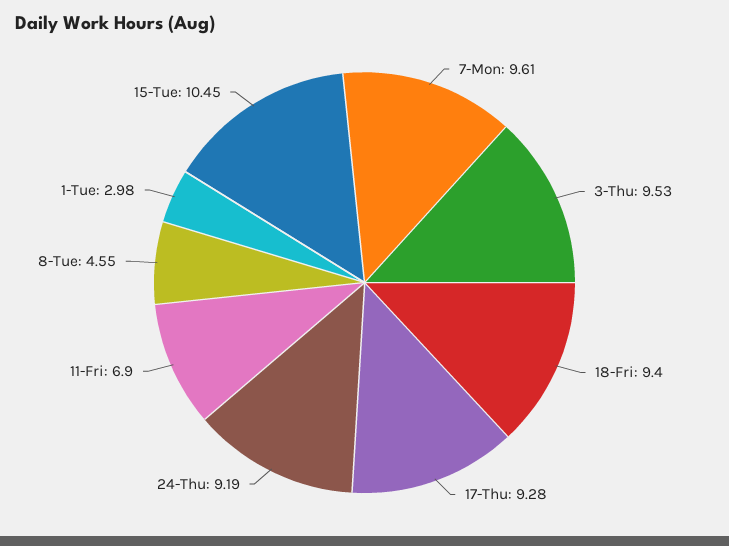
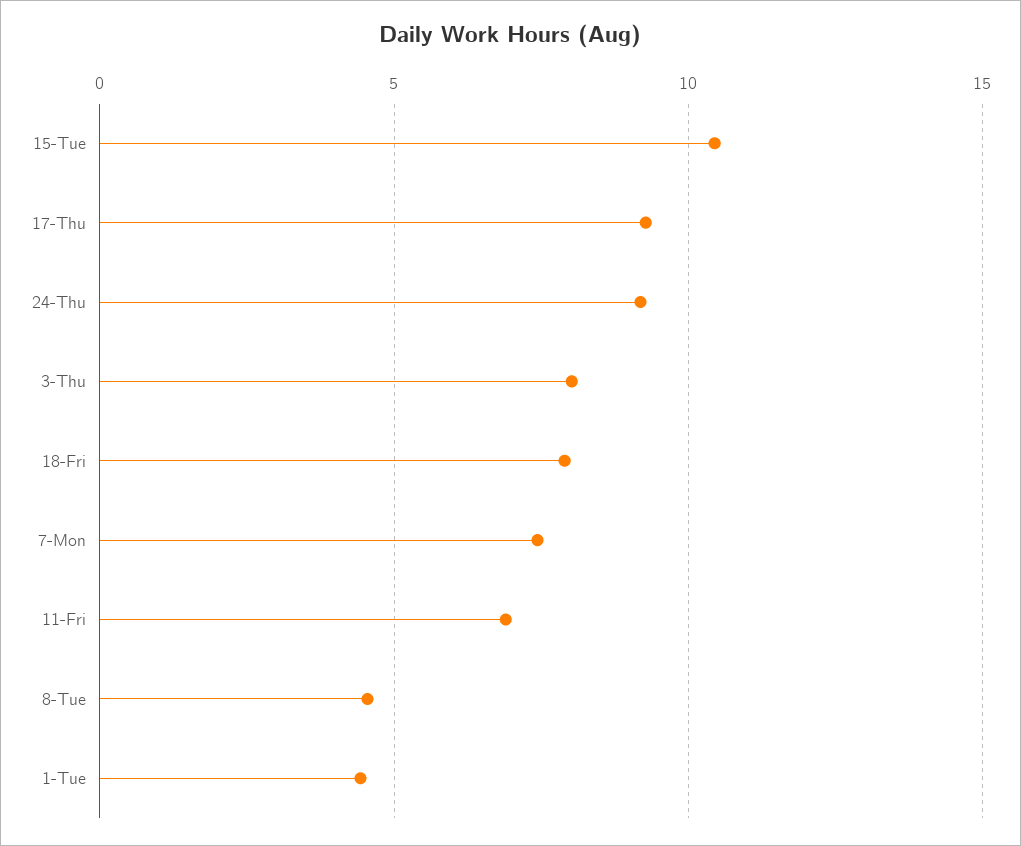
7-Mon: 9.61 -> 7.5
3-Thu: 9.53 -> 8
18-Fri: 9.4 -> 8
1-Tue: 2.98 -> 4.5

